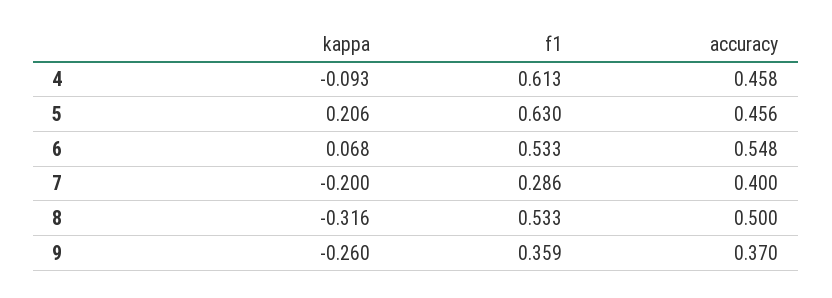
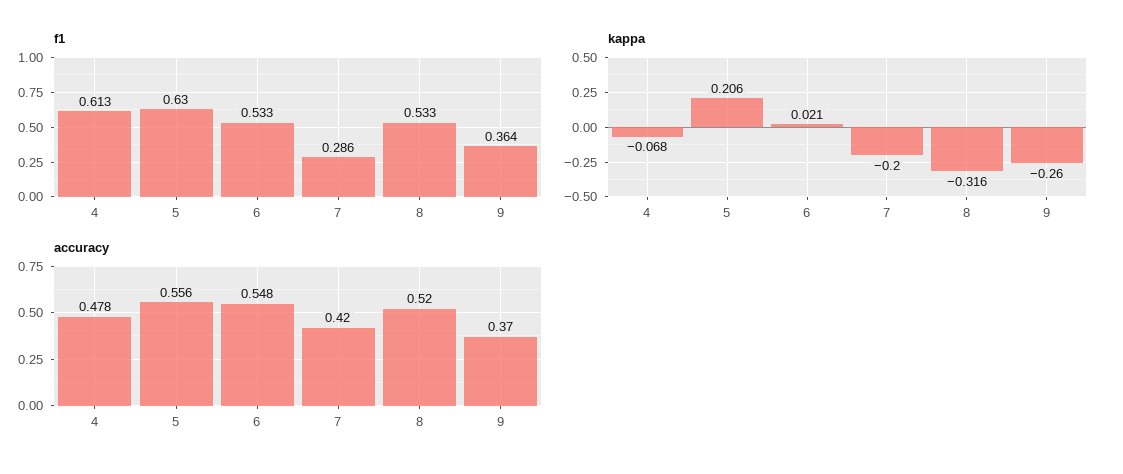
kappa, 4: -0.093 -> -0.068
accuracy, 4: 0.458 -> 0.478
accuracy, 5: 0.456 -> 0.556
kappa, 6: 0.068 -> 0.021
accuracy, 7: 0.4 -> 0.42
accuracy, 8: 0.5 -> 0.52
f1, 9: 0.359 -> 0.364

